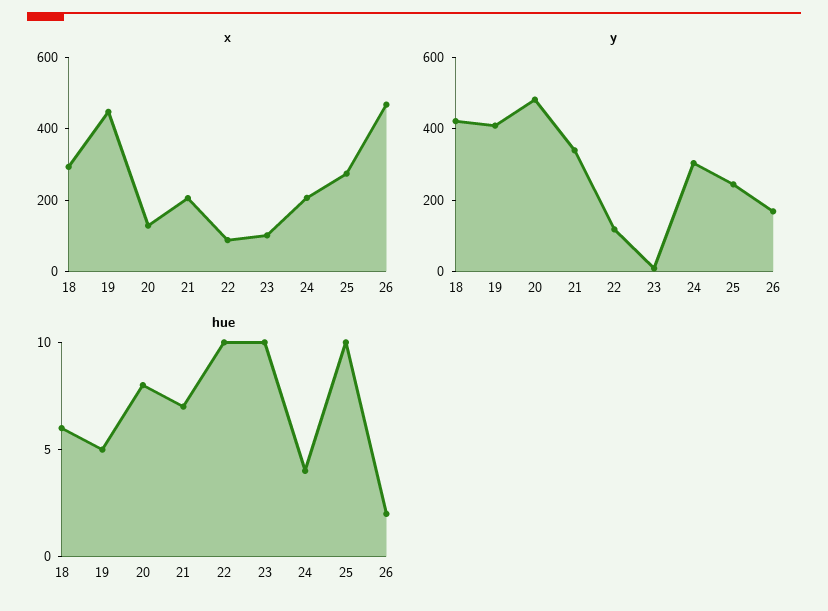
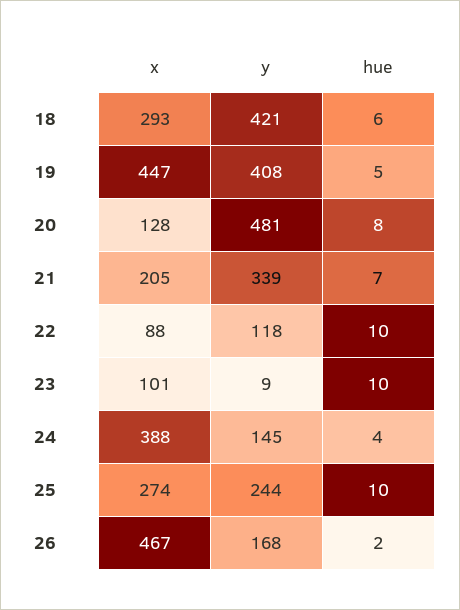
x, 24: 200 -> 388
y, 24: 300 -> 145

